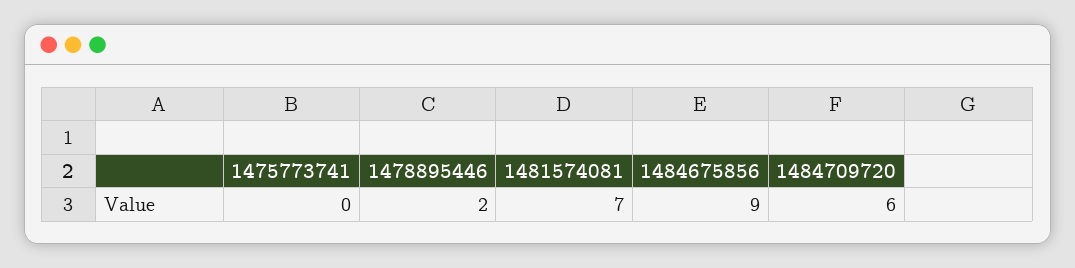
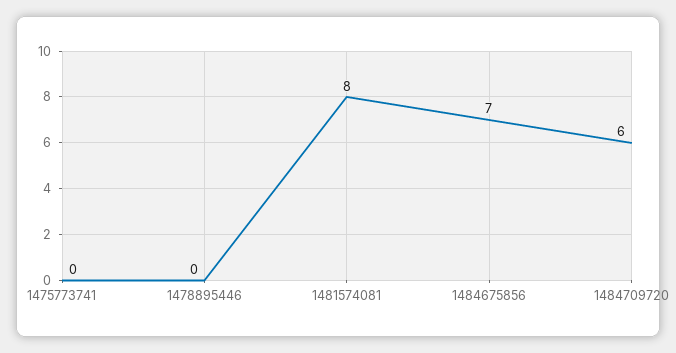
1478895446: 2 -> 0
1481574081: 7 -> 8
1484675856: 9 -> 7

